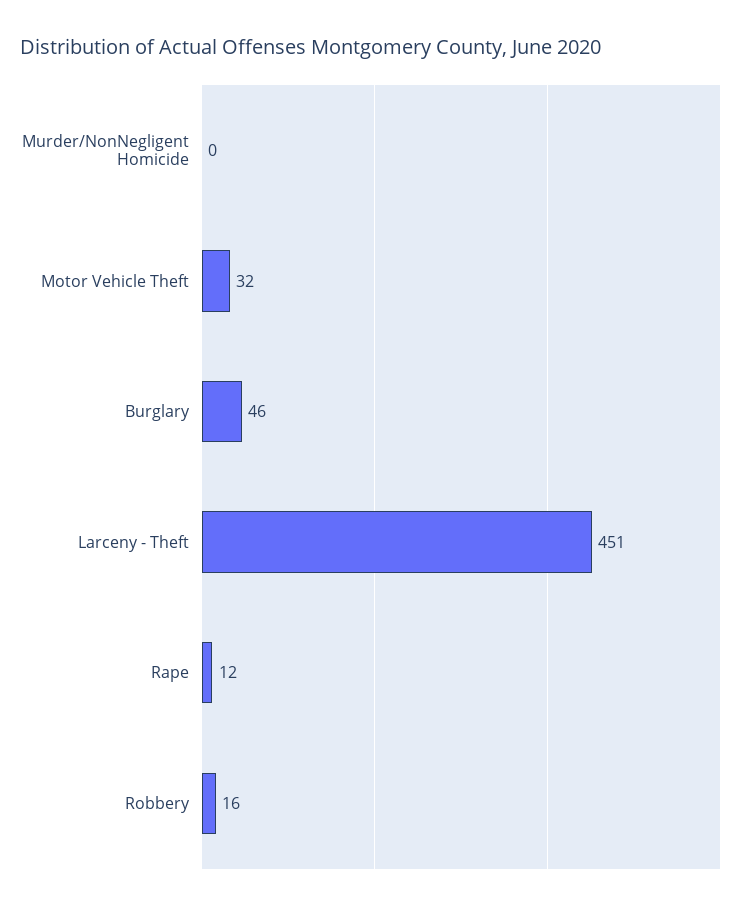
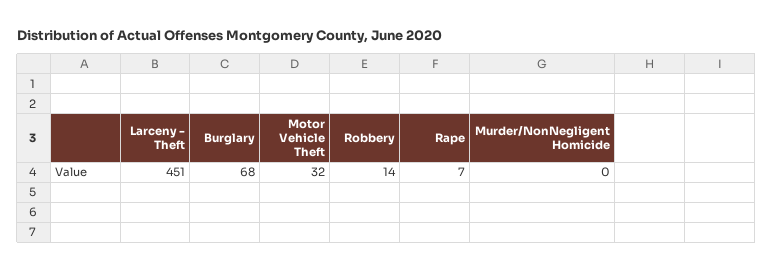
Burglary: 46 -> 68
Rape: 12 -> 7
Robbery: 16 -> 14

